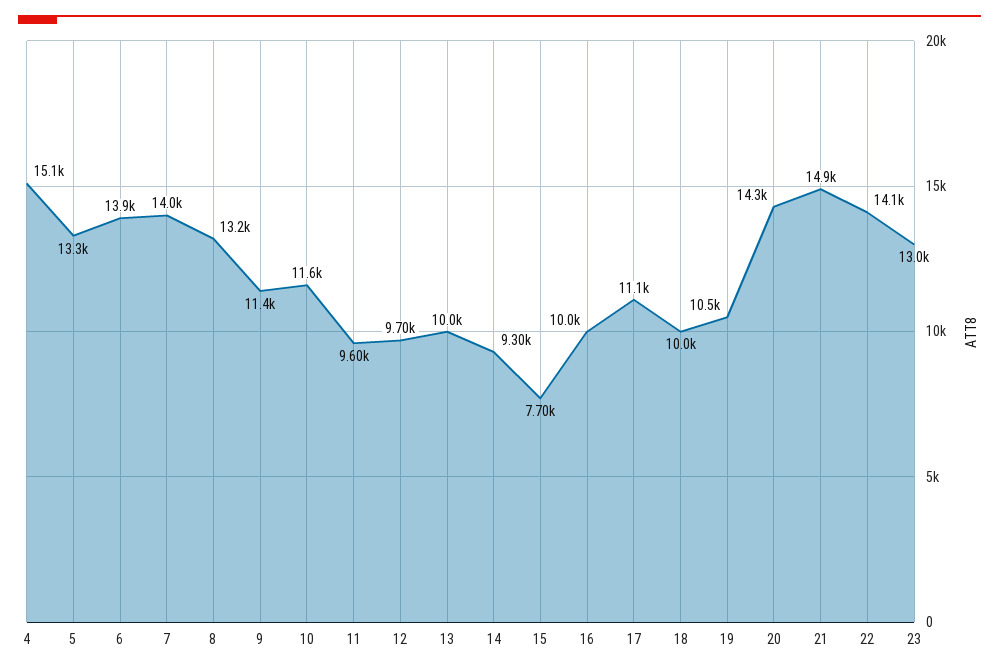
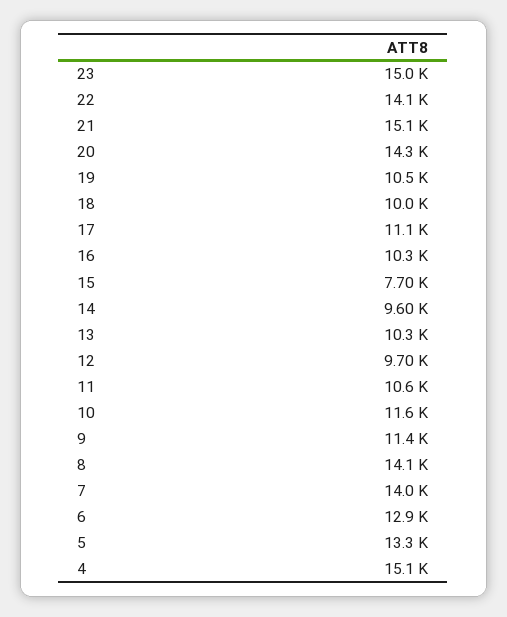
6: 13900 -> 12900
8: 13200 -> 14100
11: 9600 -> 10600
13: 10000 -> 10300
14: 9300 -> 9600
16: 10000 -> 10300
21: 14900 -> 15100
23: 13000 -> 15000

